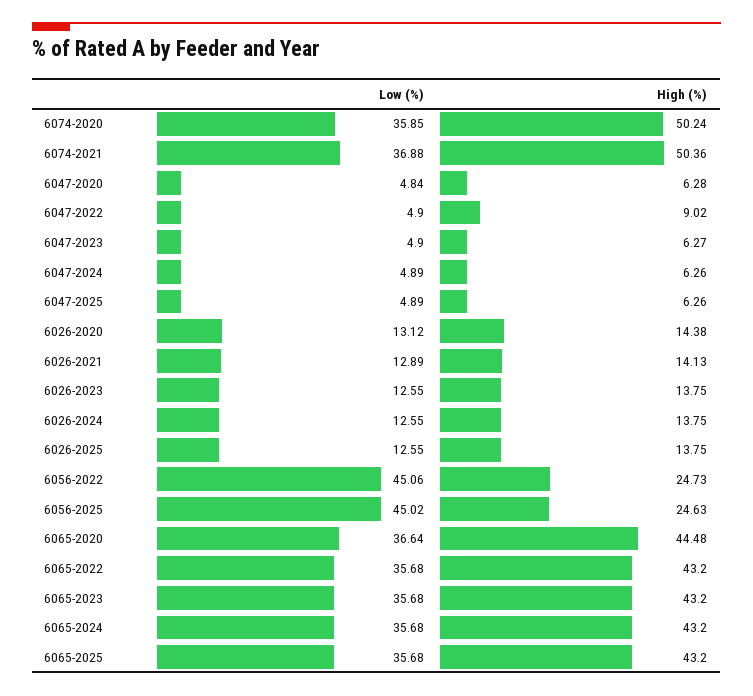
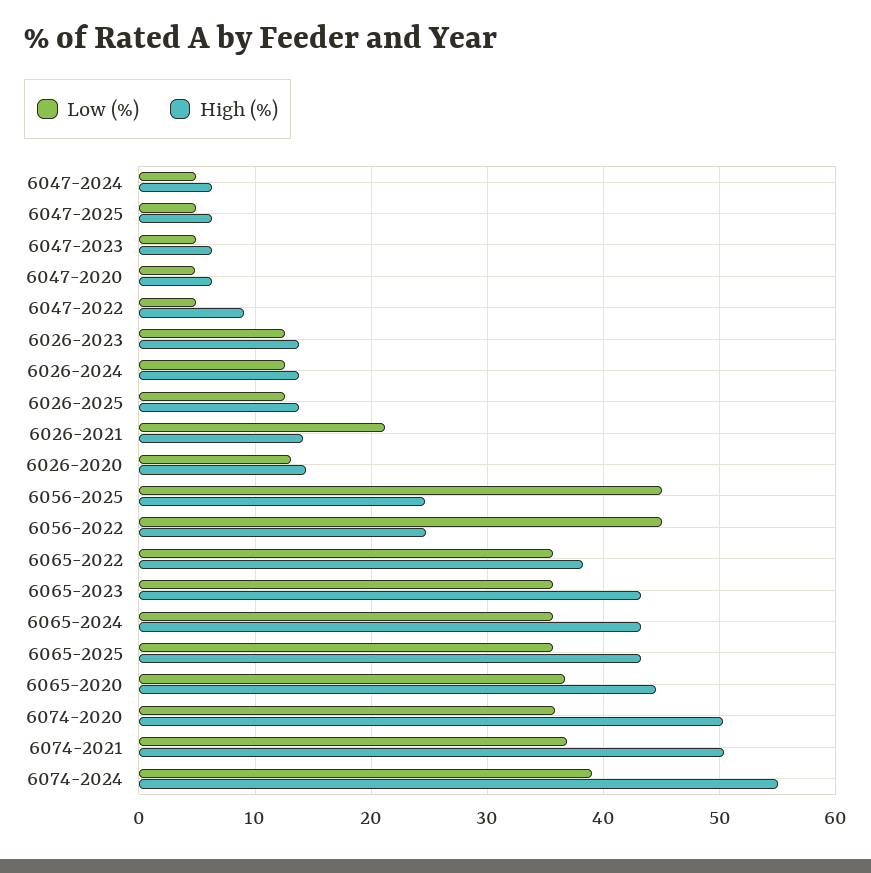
Low (%), 6026-2021: 12.89 -> 21
High (%), 6065-2022: 43.2 -> 38
Low (%), 6074-2024: none -> 39
High (%), 6074-2024: none -> 55

